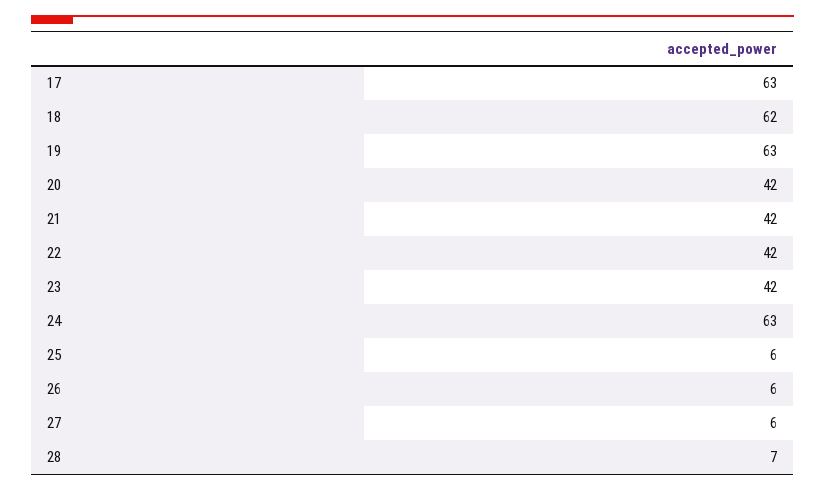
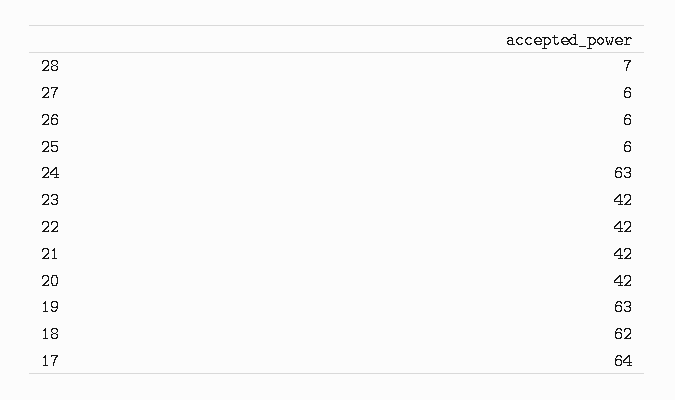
17: 63 -> 64

